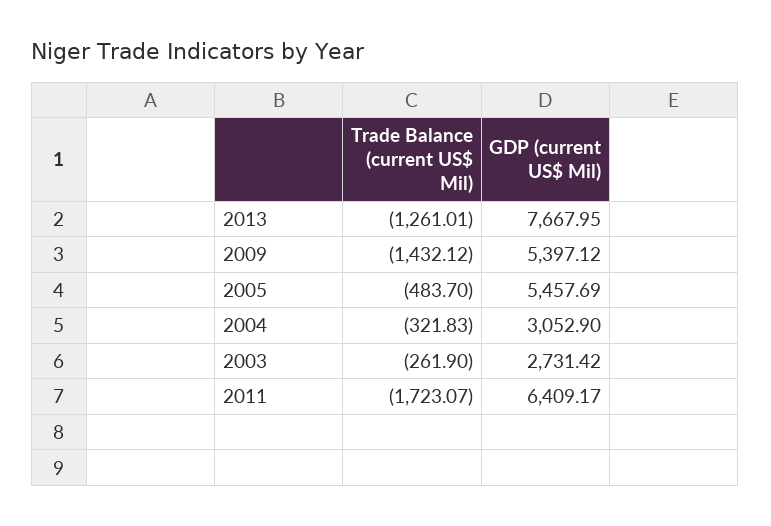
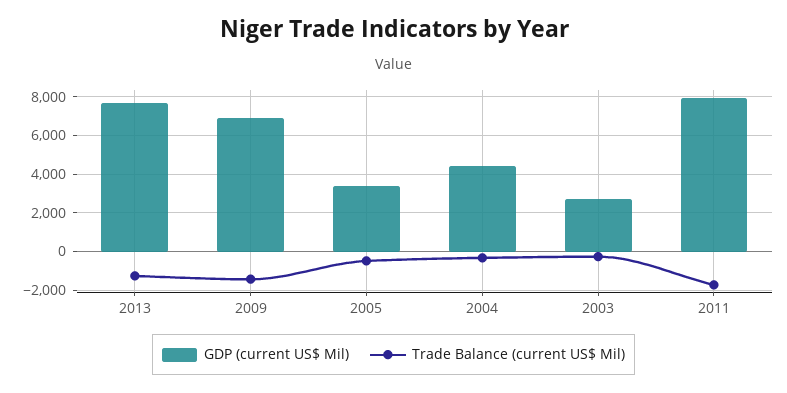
GDP (current US$ Mil), 2009: 5397.12 -> 7000
GDP (current US$ Mil), 2005: 5457.69 -> 3500
GDP (current US$ Mil), 2004: 3052.9 -> 4500
GDP (current US$ Mil), 2011: 6409.17 -> 8000

